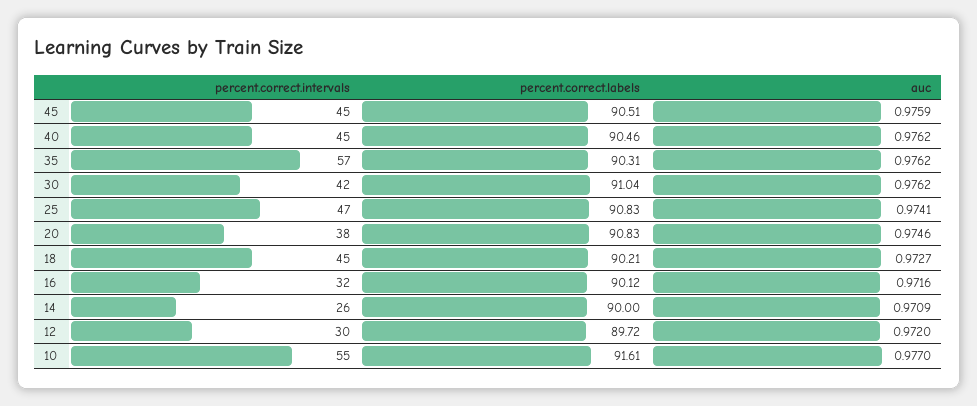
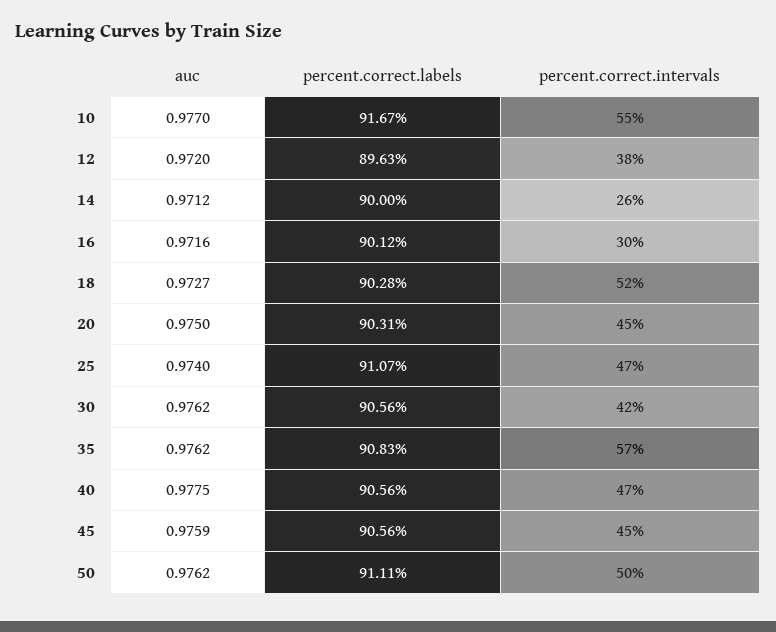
percent.correct.labels, 45: 90.51 -> 90.56
percent.correct.intervals, 40: 45 -> 47
percent.correct.labels, 40: 90.46 -> 90.56
auc, 40: 0.9762 -> 0.9775
percent.correct.labels, 35: 90.31 -> 90.83
percent.correct.labels, 30: 91.04 -> 90.56
percent.correct.labels, 25: 90.83 -> 91.07
auc, 25: 0.9741 -> 0.974
percent.correct.intervals, 20: 38 -> 45
percent.correct.labels, 20: 90.83 -> 90.31
auc, 20: 0.9746 -> 0.975
percent.correct.intervals, 18: 45 -> 52
percent.correct.labels, 18: 90.21 -> 90.28
percent.correct.intervals, 16: 32 -> 30
auc, 14: 0.9709 -> 0.9712
percent.correct.intervals, 12: 30 -> 38
percent.correct.labels, 12: 89.72 -> 89.63
percent.correct.labels, 10: 91.61 -> 91.67
auc, 50: none -> 0.9762
percent.correct.labels, 50: none -> 91.11
percent.correct.intervals, 50: none -> 50

